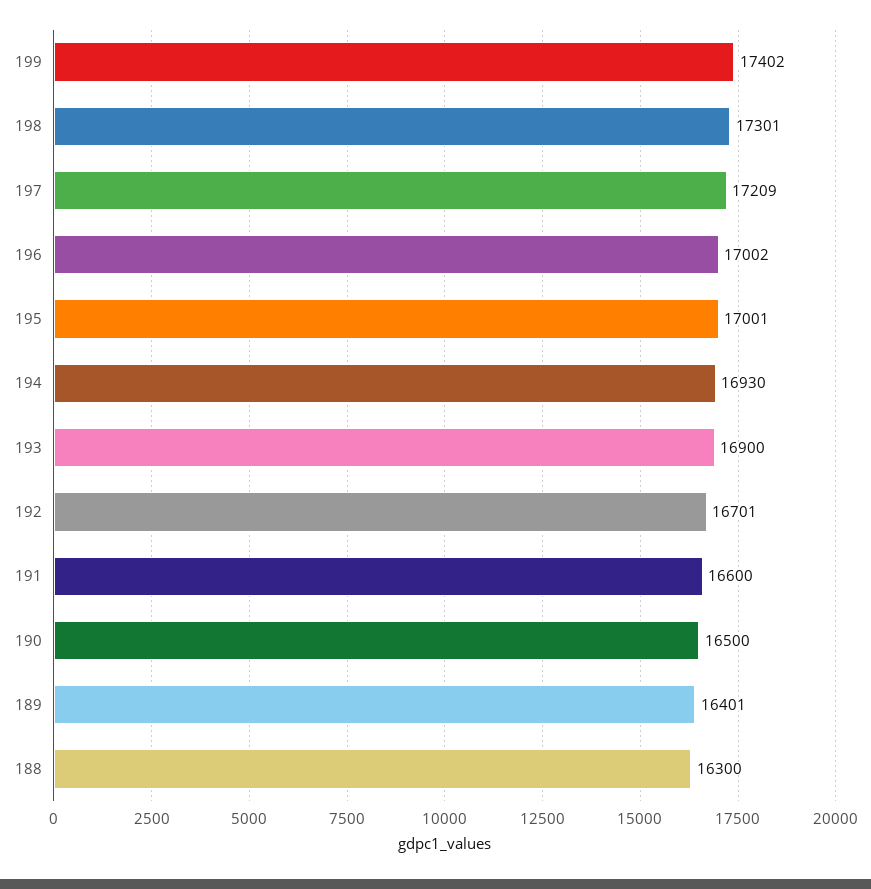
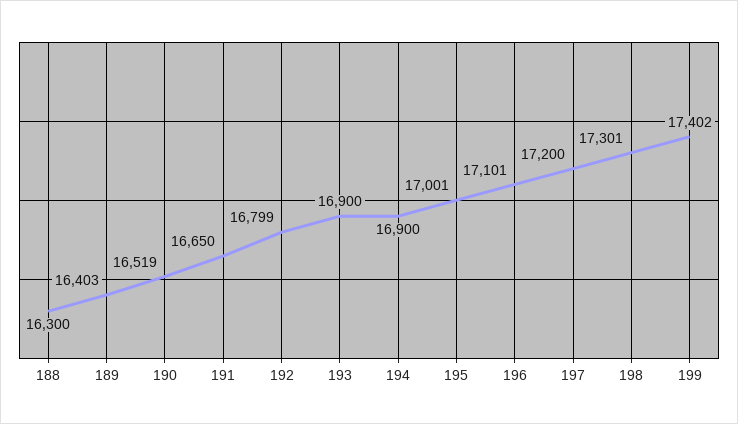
197: 17209 -> 17200
196: 17002 -> 17101
194: 16930 -> 16900
192: 16701 -> 16799
191: 16600 -> 16650
190: 16500 -> 16519
189: 16401 -> 16403

